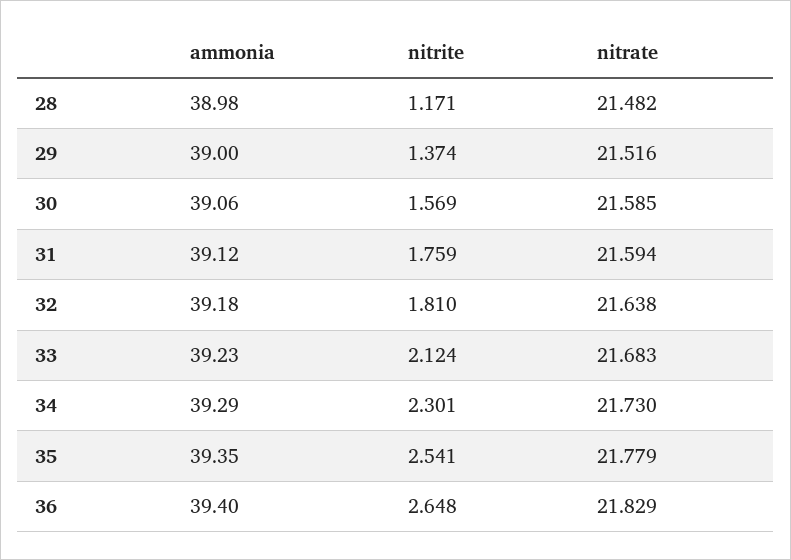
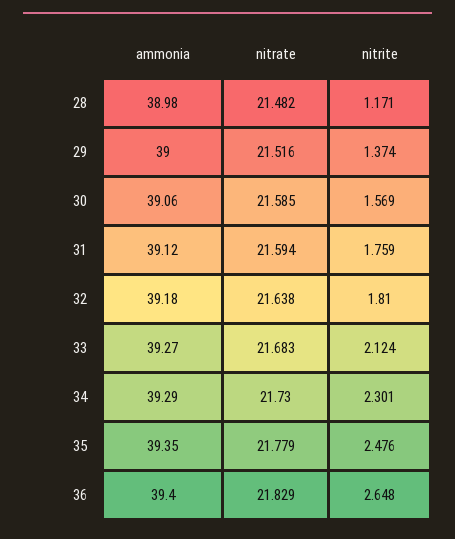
ammonia, 33: 39.23 -> 39.27
nitrite, 35: 2.541 -> 2.476

